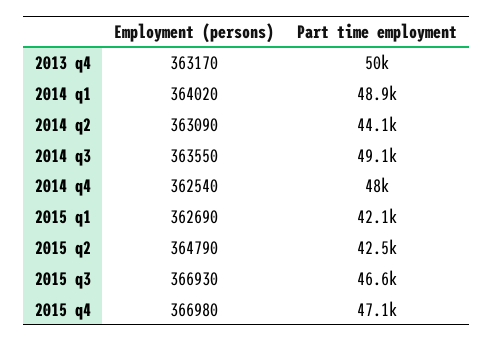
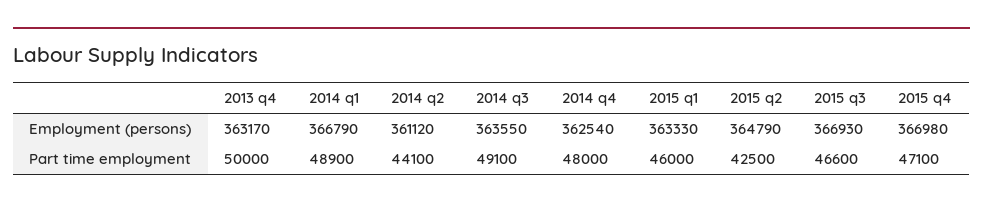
Employment (persons), 2014 q1: 364020 -> 366790
Employment (persons), 2014 q2: 363090 -> 361120
Employment (persons), 2015 q1: 362690 -> 363330
Part time employment, 2015 q1: 42100 -> 46000

